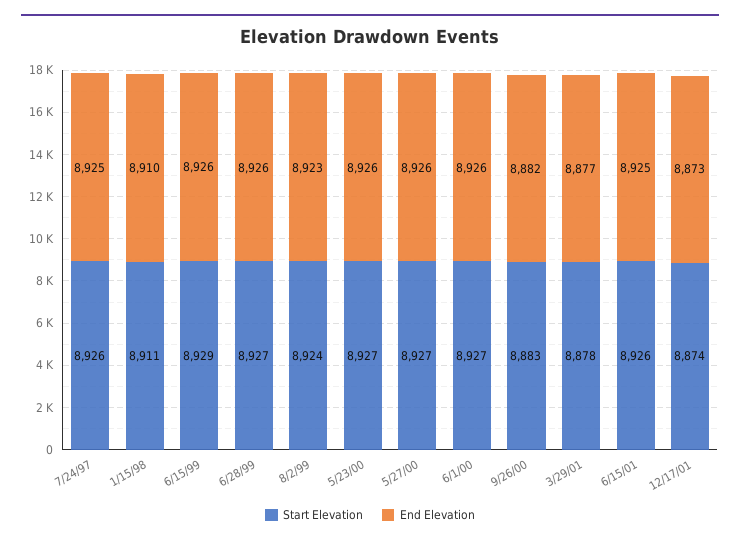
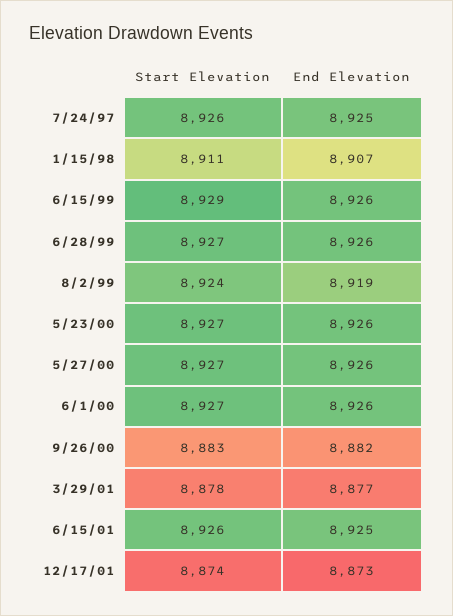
End Elevation, 1/15/98: 8910 -> 8907
End Elevation, 8/2/99: 8923 -> 8919

